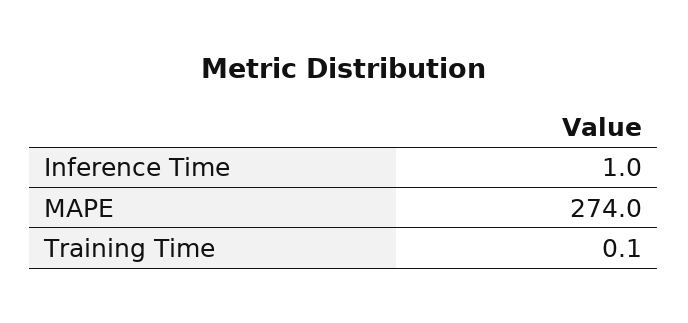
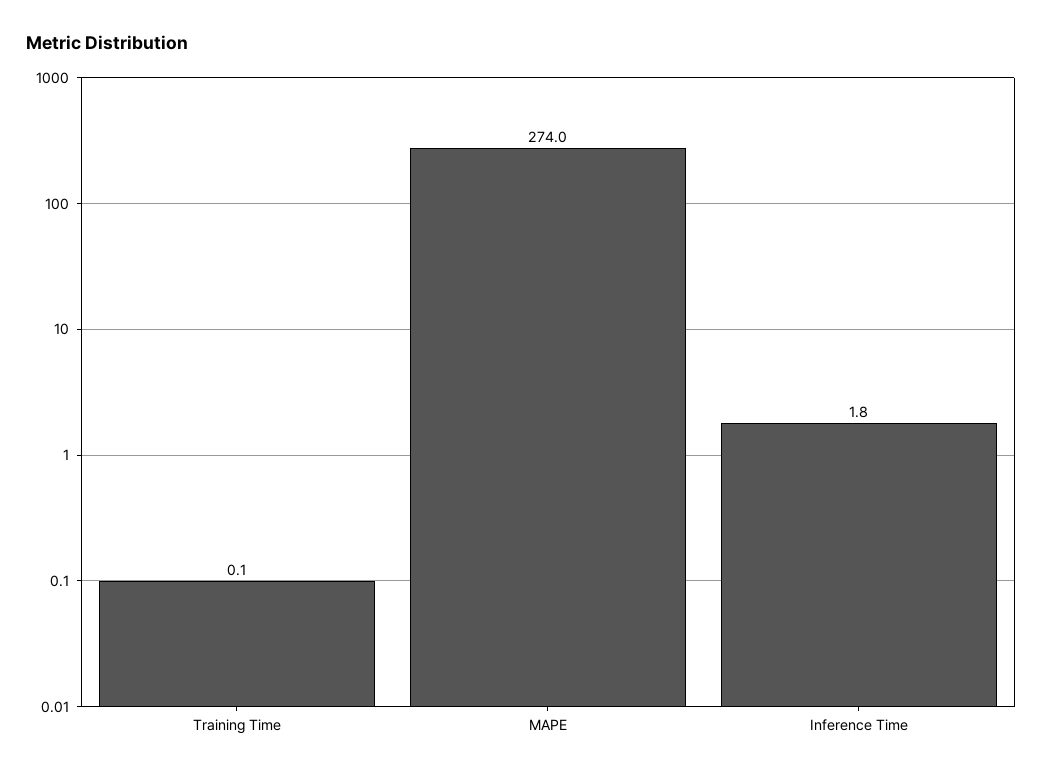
Inference Time: 1 -> 1.8

